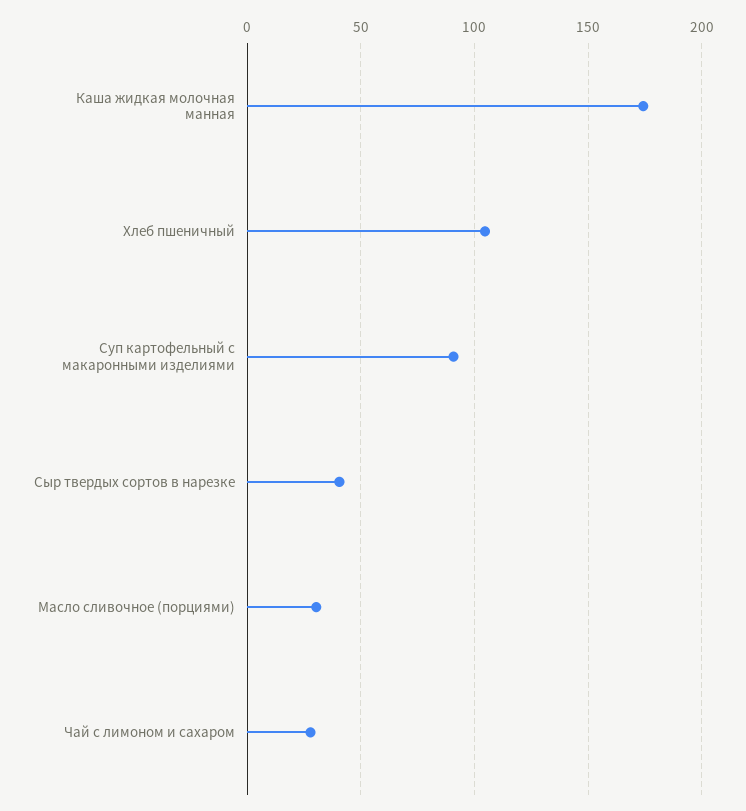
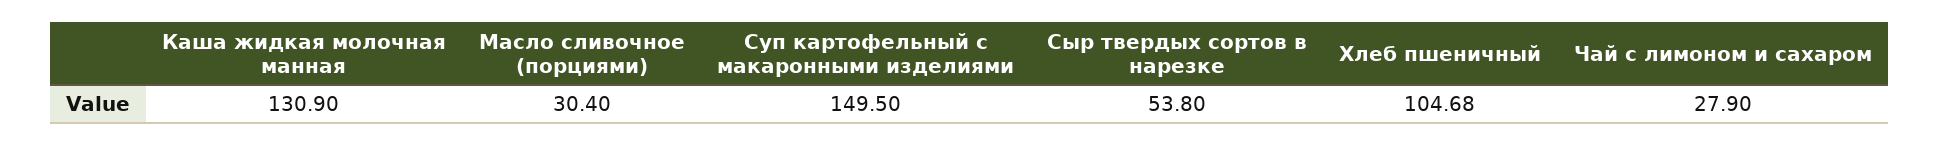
Каша жидкая молочная манная: 175 -> 130.9
Суп картофельный с макаронными изделиями: 90 -> 149.5
Сыр твердых сортов в нарезке: 40 -> 53.8

